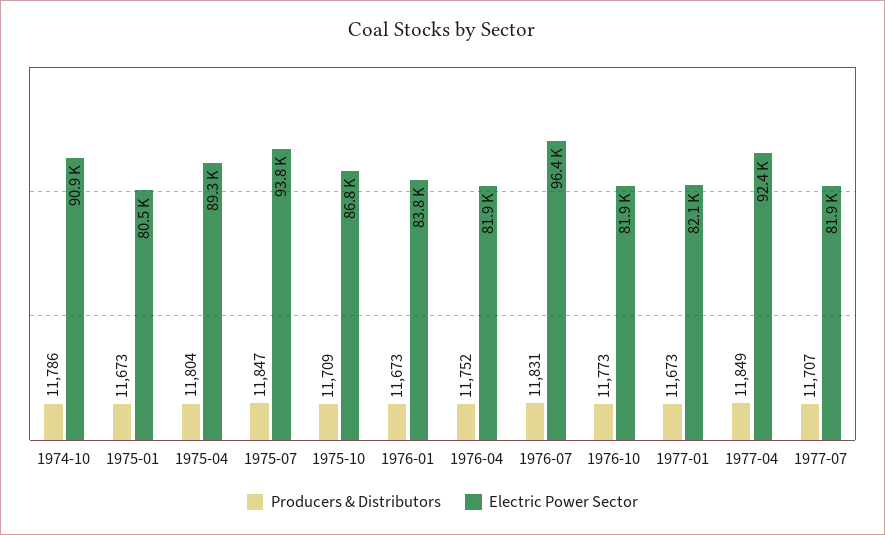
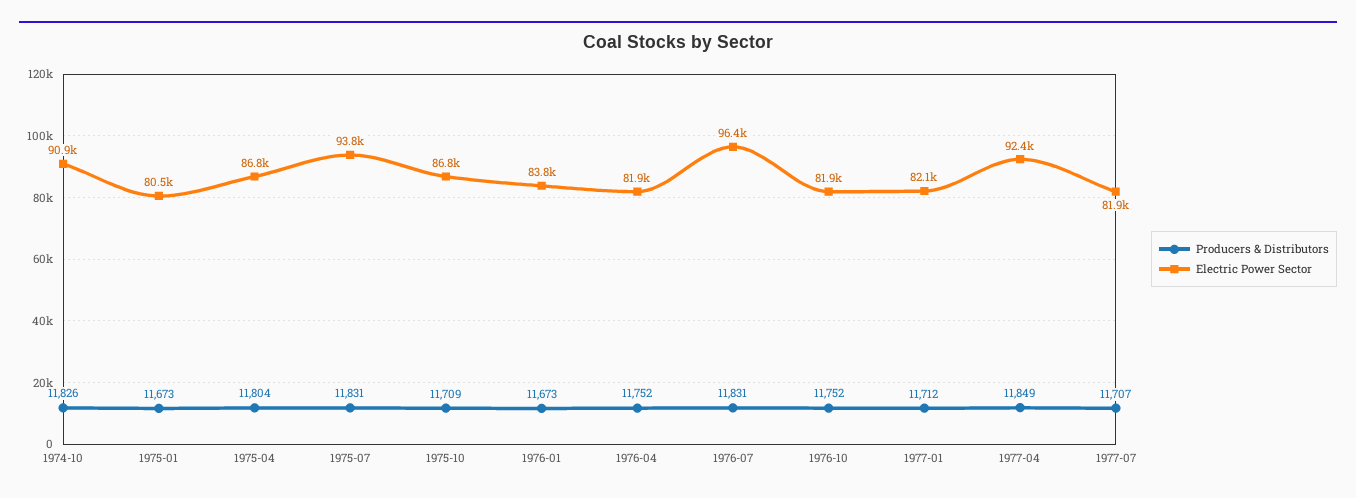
Producers & Distributors, 1974-10: 11786 -> 11826
Electric Power Sector, 1975-04: 89300 -> 86800
Producers & Distributors, 1975-07: 11847 -> 11831
Producers & Distributors, 1976-10: 11773 -> 11752
Producers & Distributors, 1977-01: 11673 -> 11712

